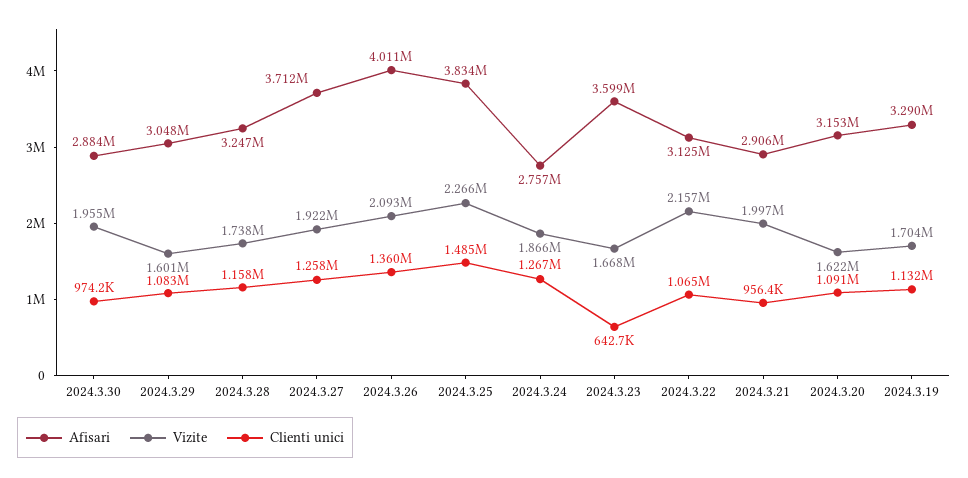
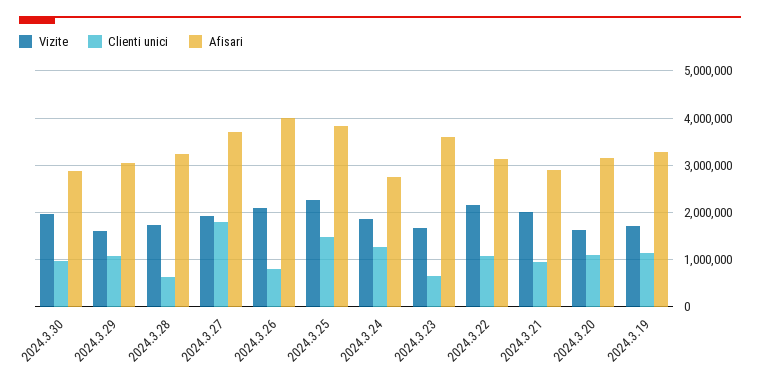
Clienti unici, 2024.3.28: 1158000 -> 600000
Clienti unici, 2024.3.27: 1258000 -> 1800000
Clienti unici, 2024.3.26: 1360000 -> 800000

